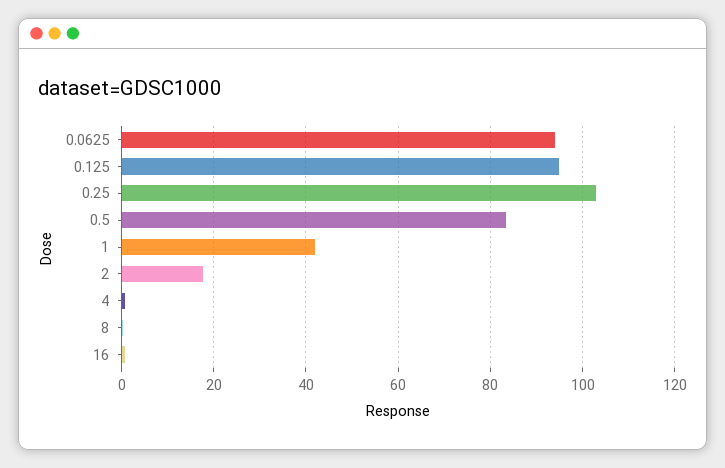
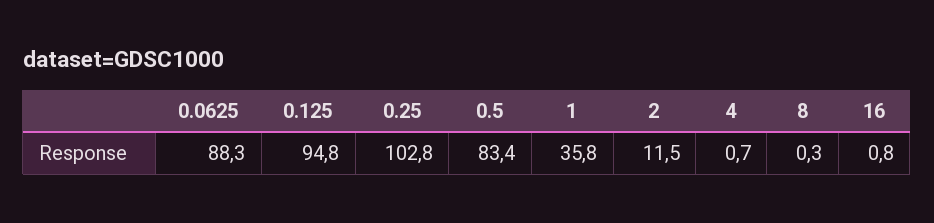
0.0625: 94 -> 88.3
1: 42 -> 35.8
2: 18 -> 11.5

